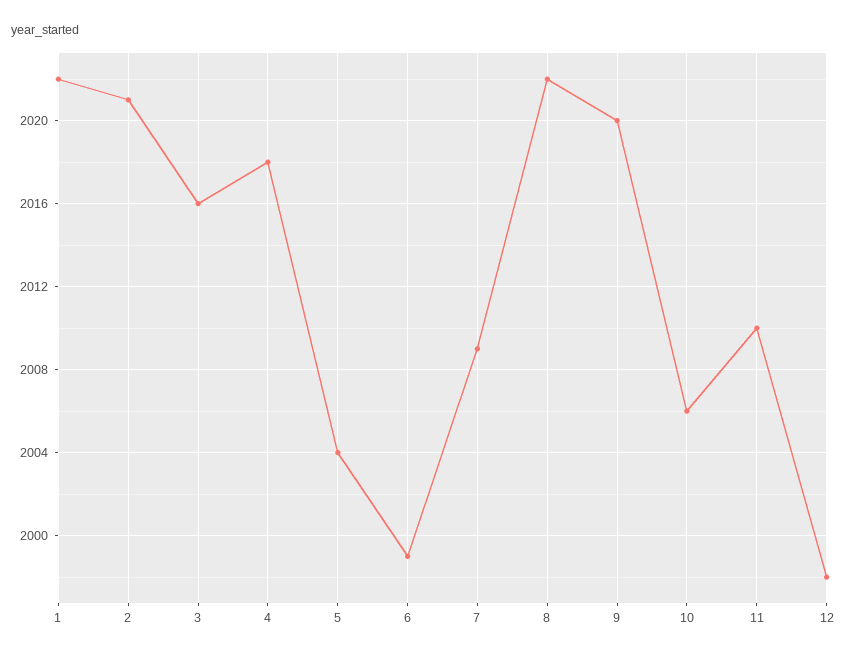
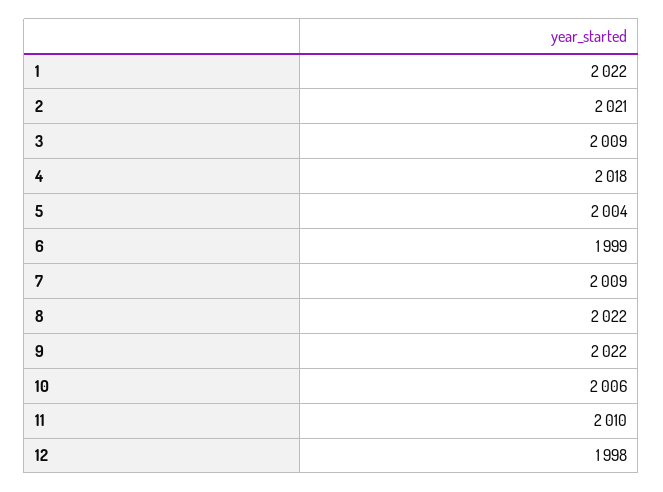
3: 2016 -> 2009
9: 2020 -> 2022

